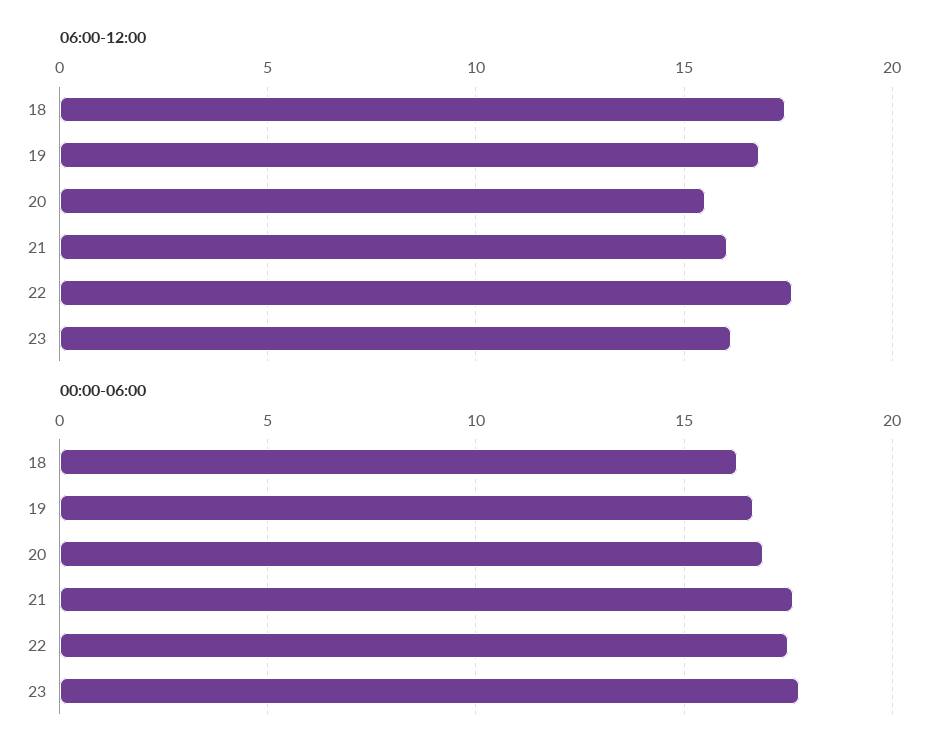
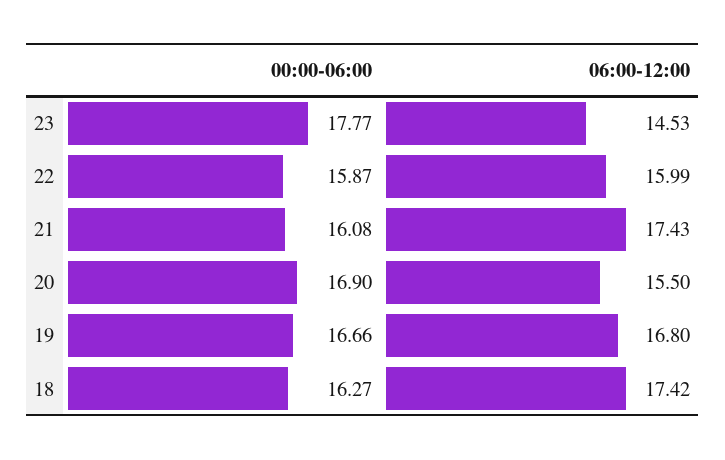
06:00-12:00, 21: 16 -> 17.43
06:00-12:00, 22: 17.5 -> 15.99
06:00-12:00, 23: 16 -> 14.53
00:00-06:00, 21: 17.5 -> 16.08
00:00-06:00, 22: 17.5 -> 15.87

